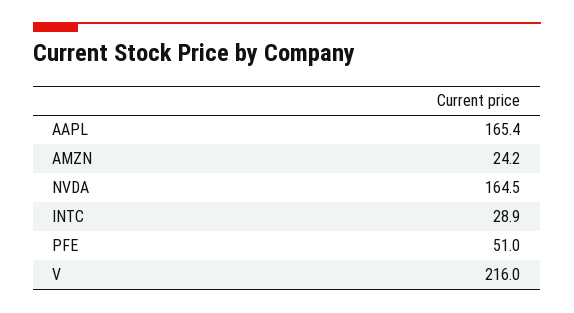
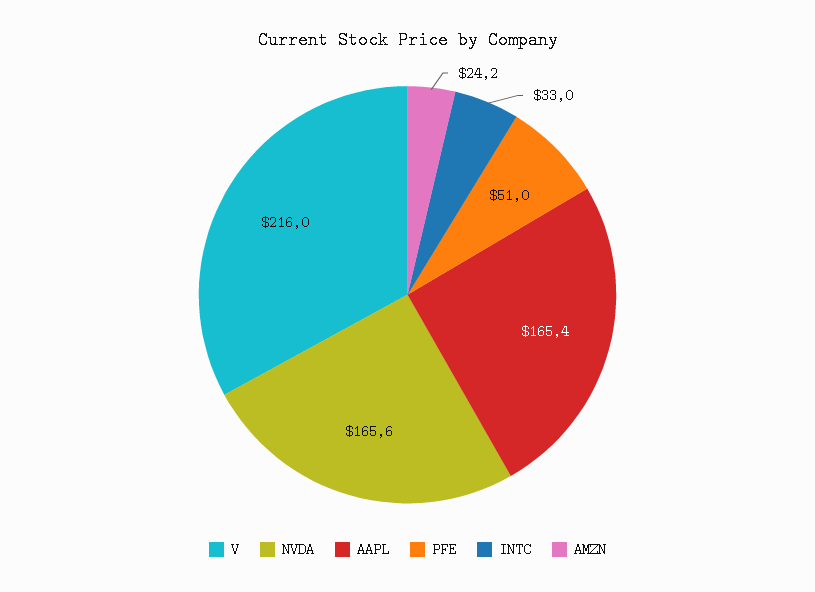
NVDA: 164.5 -> 165.6
INTC: 28.9 -> 33

